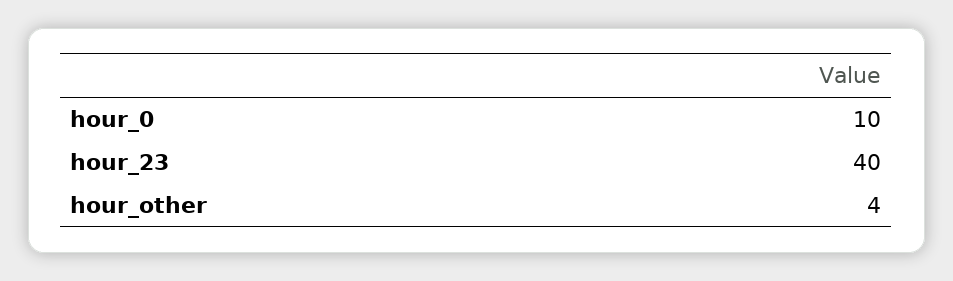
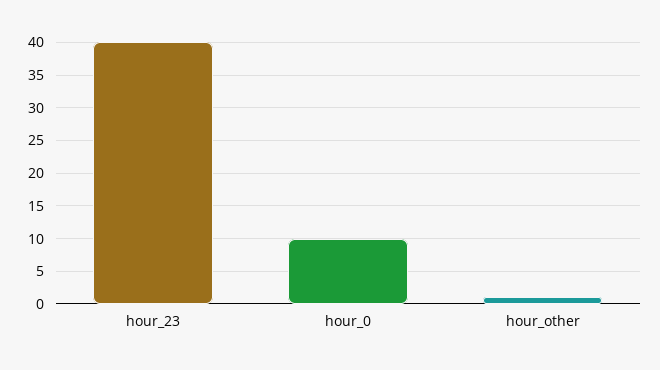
hour_other: 4 -> 1

